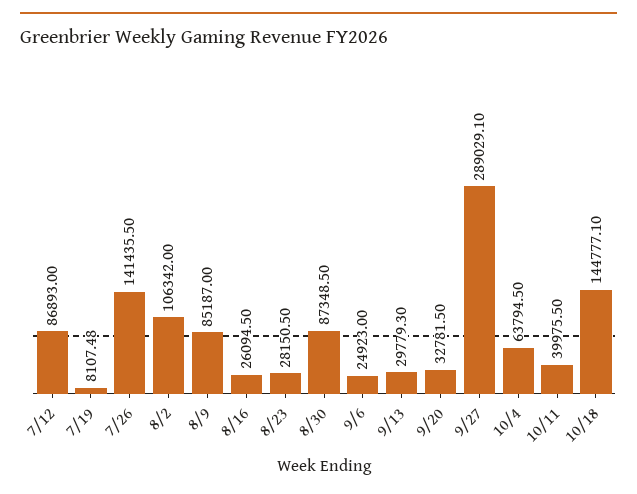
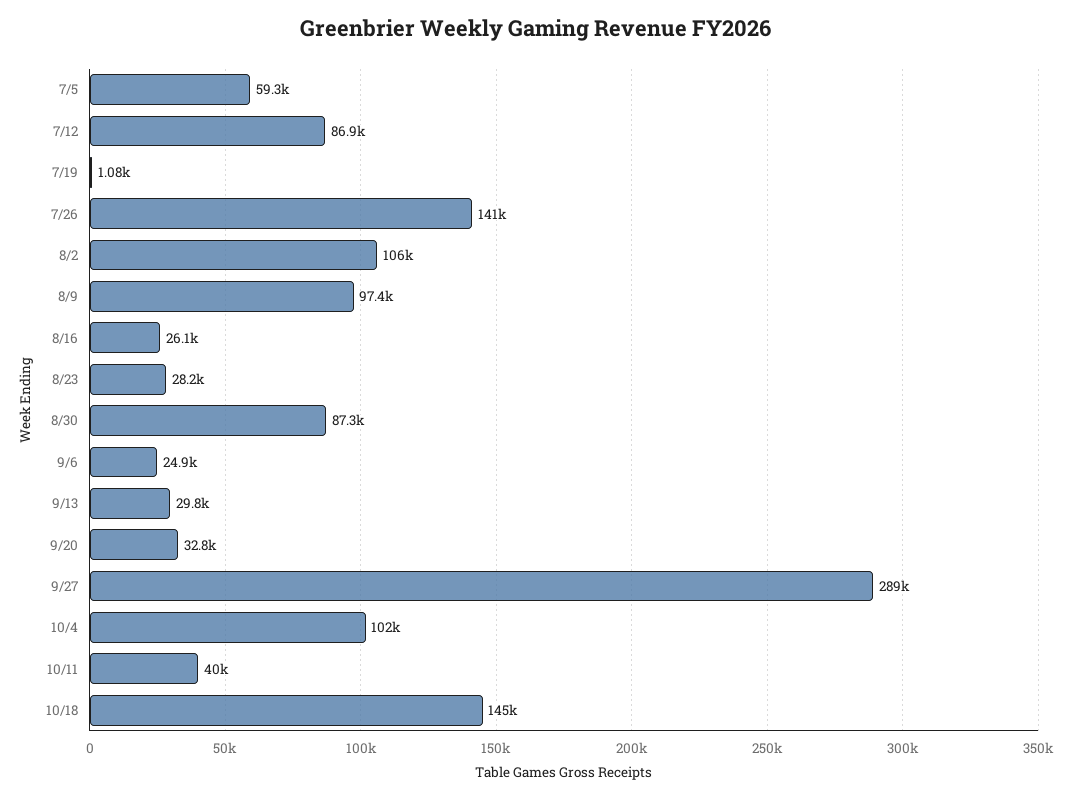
7/19: 8107.48 -> 1080
8/9: 85187 -> 97400
10/4: 63794.5 -> 102000
7/5: none -> 59300

